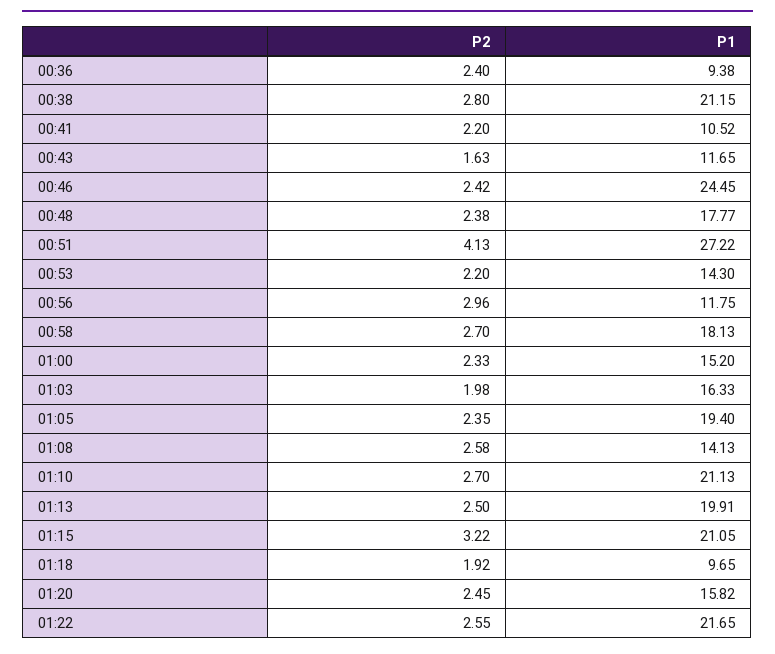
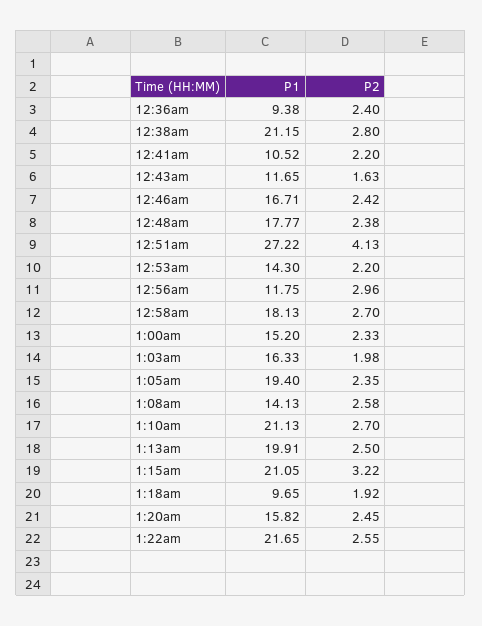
P1, 00:46: 24.45 -> 16.71

